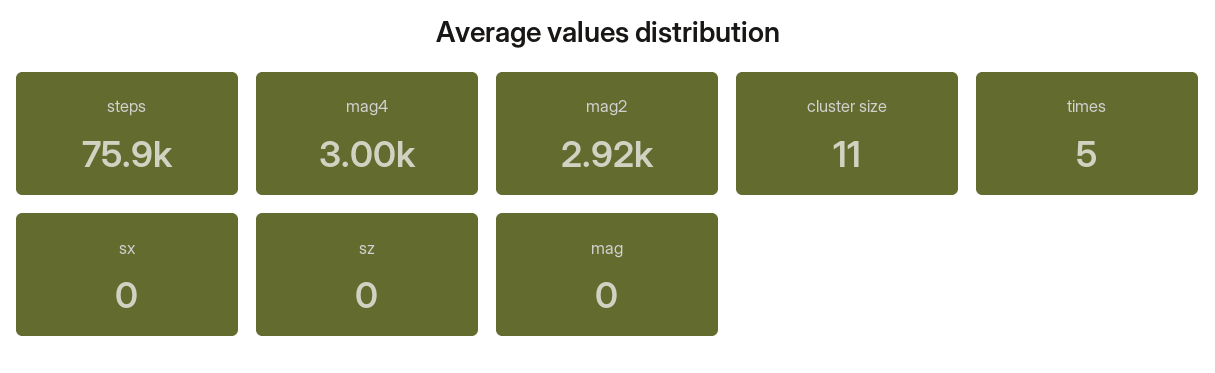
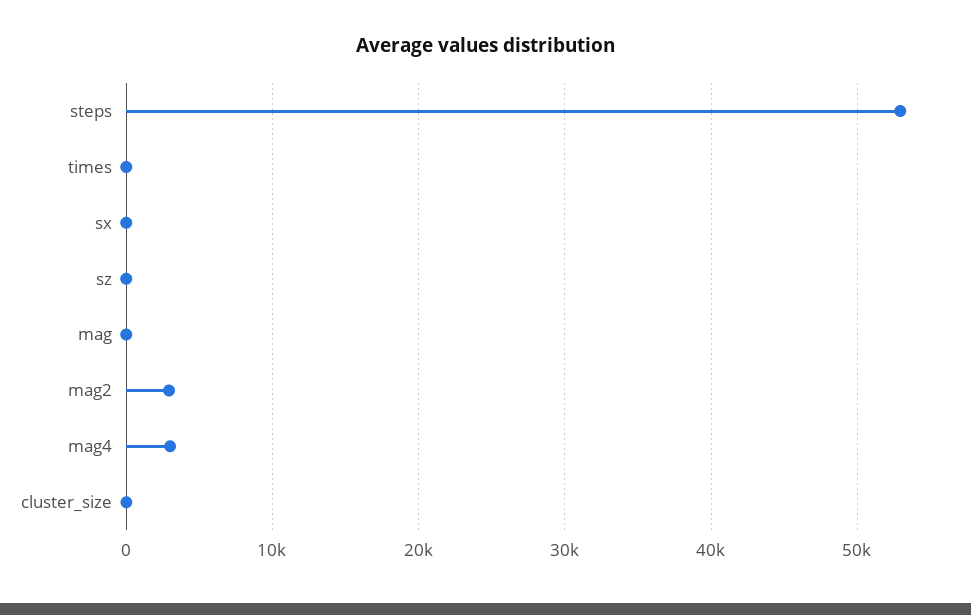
steps: 75900 -> 53000

